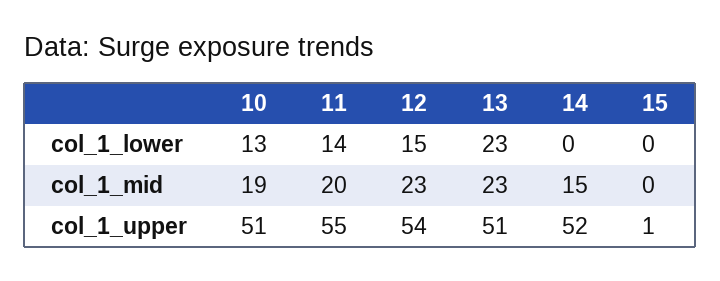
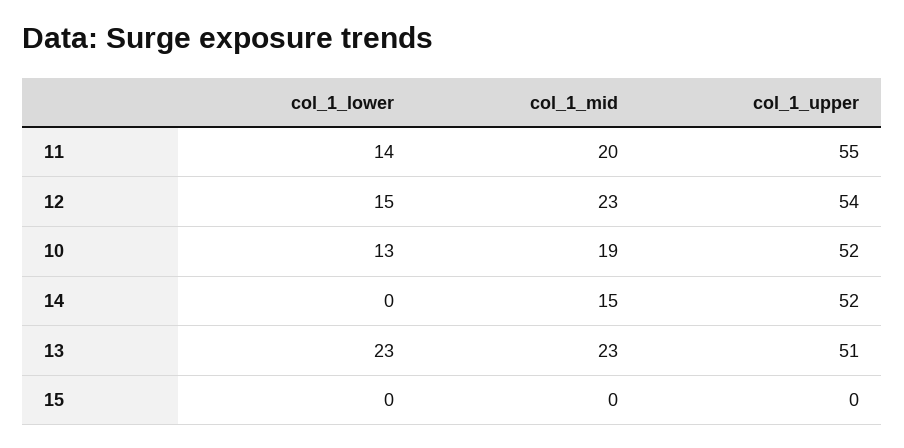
10, col_1_upper: 51 -> 52
15, col_1_upper: 1 -> 0

